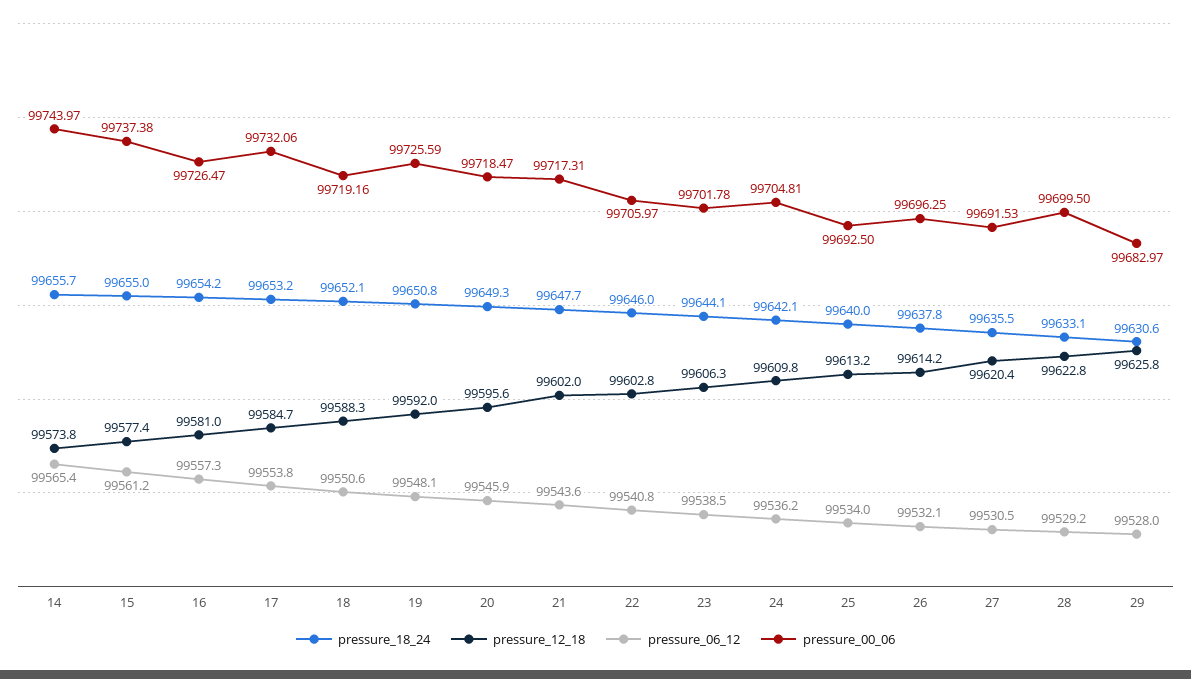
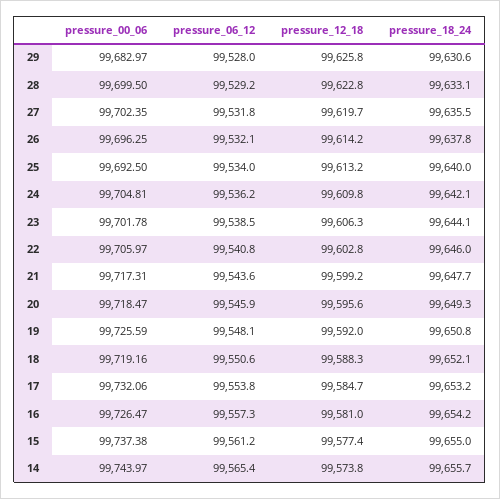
pressure_12_18, 21: 99602 -> 99599.2
pressure_12_18, 27: 99620.4 -> 99619.7
pressure_06_12, 27: 99530.5 -> 99531.8
pressure_00_06, 27: 99691.53 -> 99702.35

